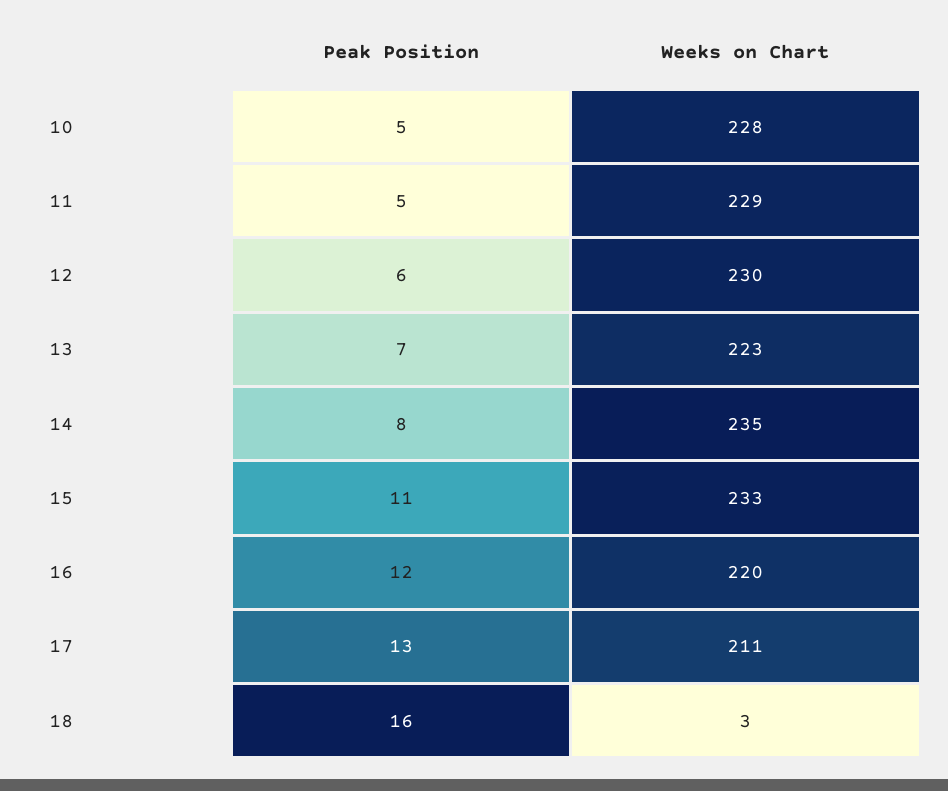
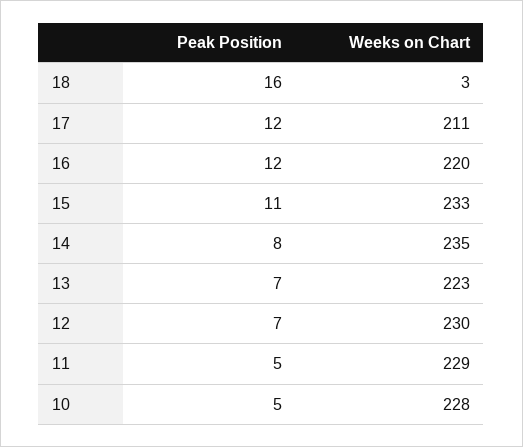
Peak Position, 12: 6 -> 7
Peak Position, 17: 13 -> 12

